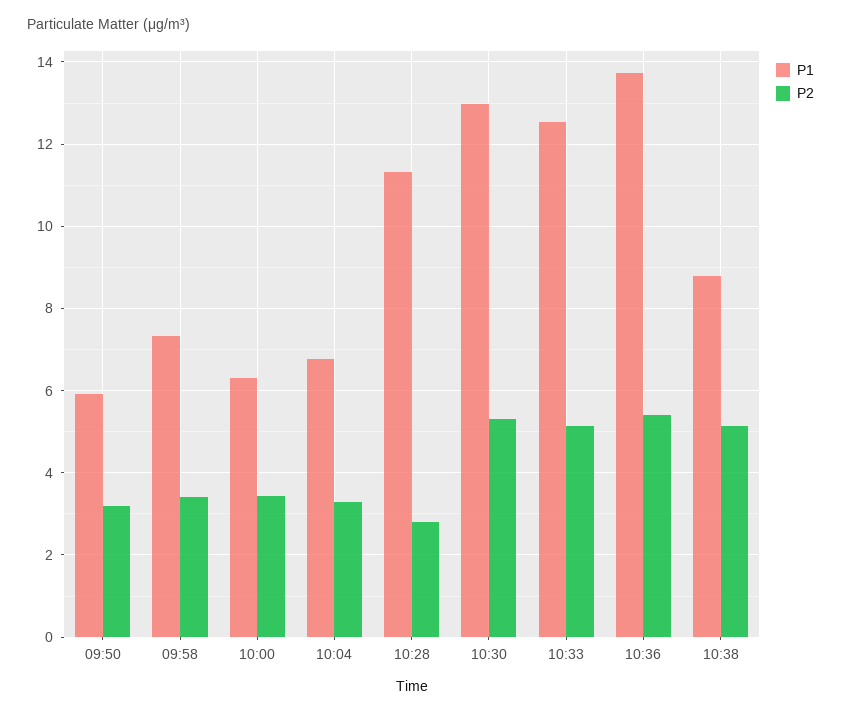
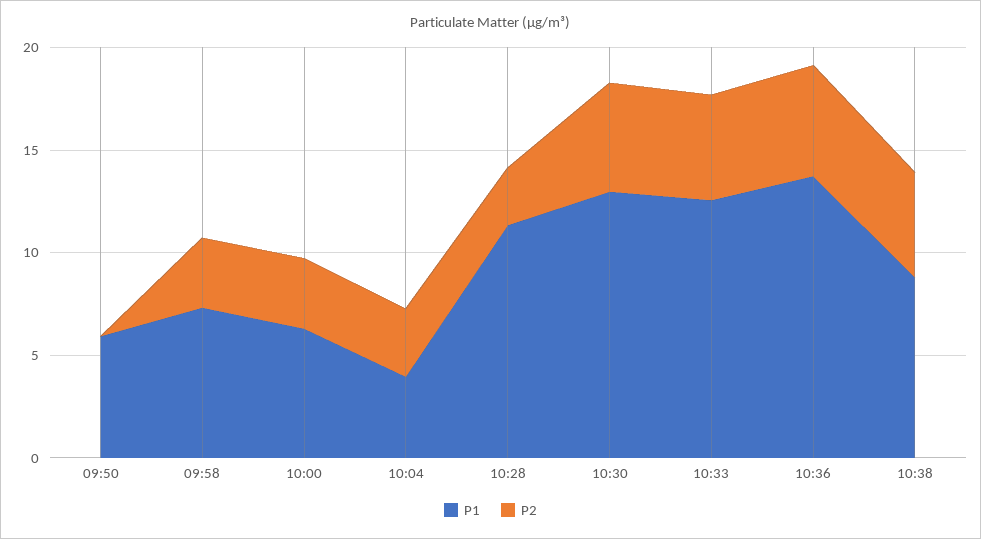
P2, 09:50: 3.2 -> 0
P1, 10:04: 6.8 -> 4

